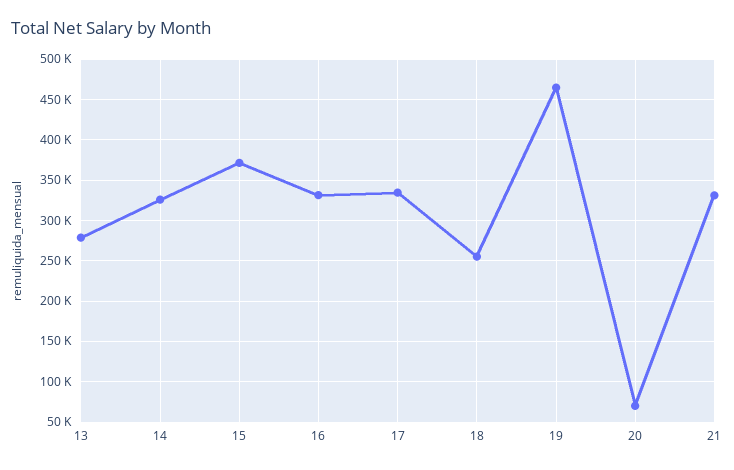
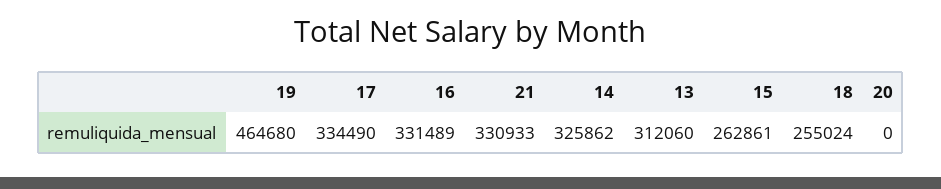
13: 280000 -> 312060
15: 370000 -> 262861
20: 70000 -> 0

